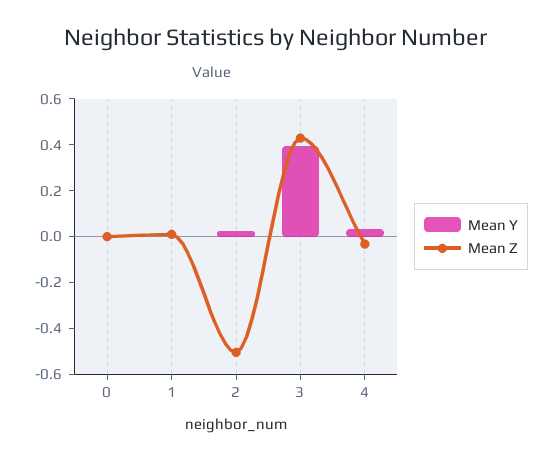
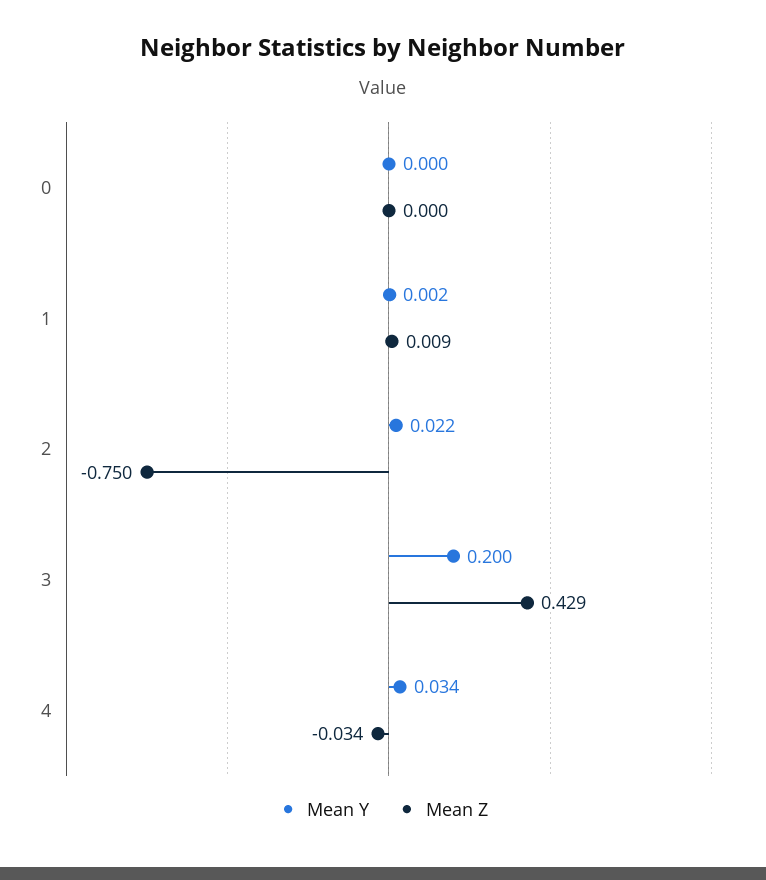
Mean Z, 2: -0.5 -> -0.75
Mean Y, 3: 0.4 -> 0.2

